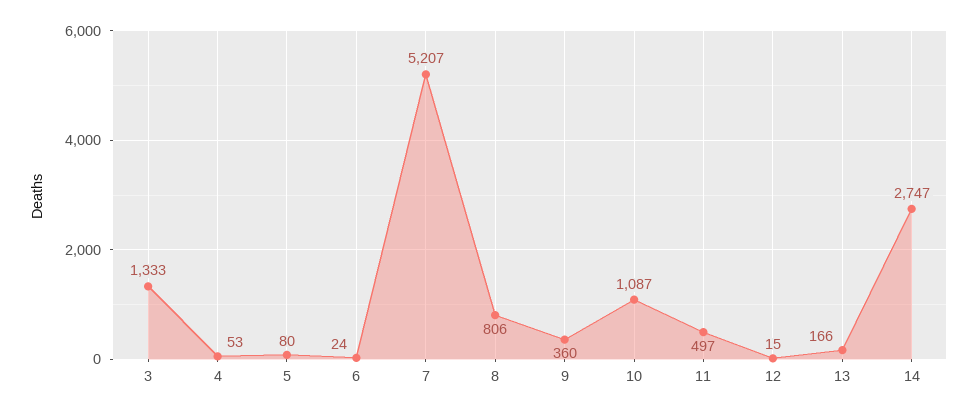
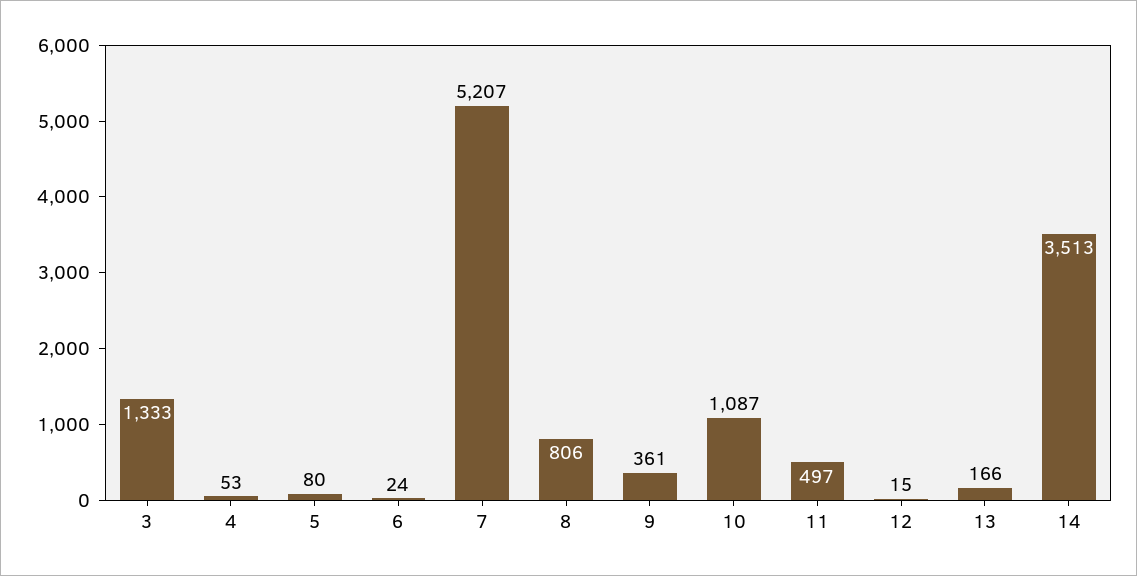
9: 360 -> 361
14: 2747 -> 3513

